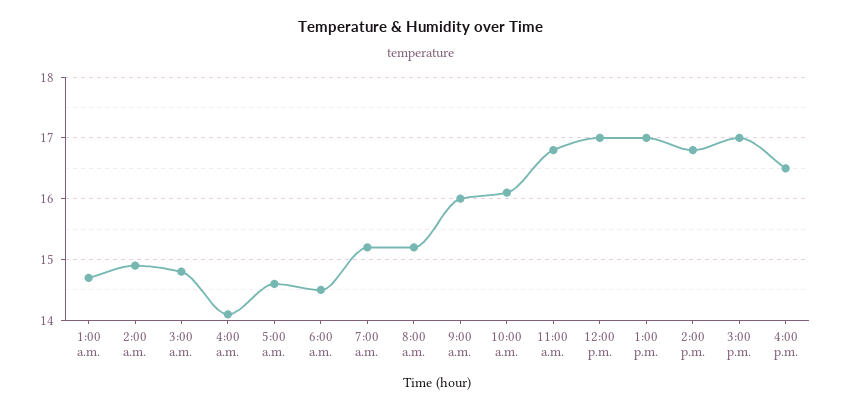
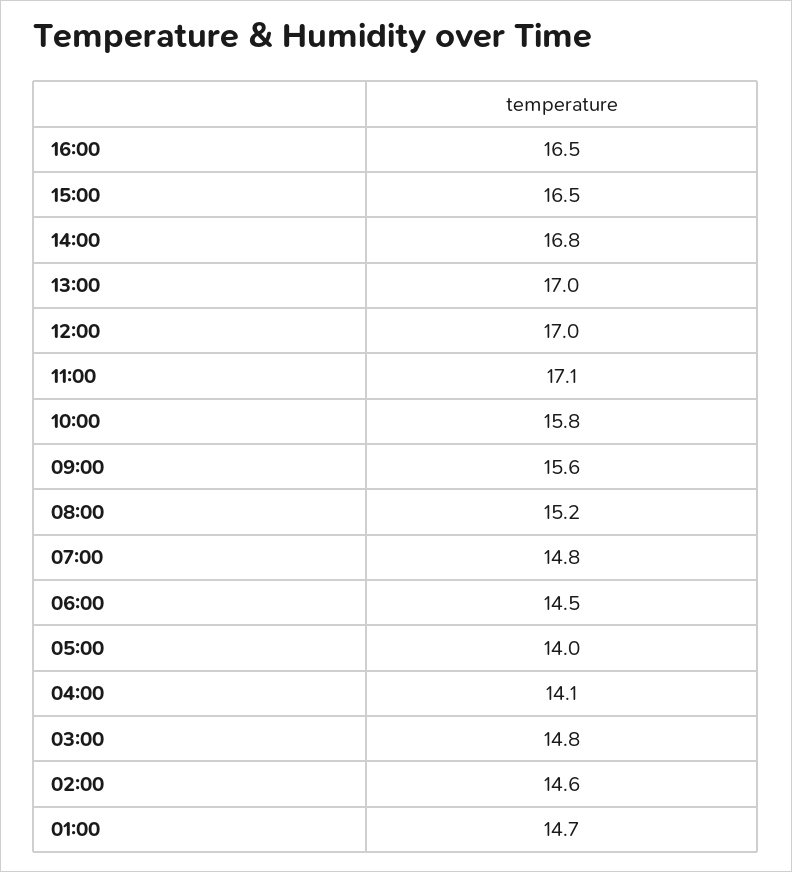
2:00 a.m.: 14.9 -> 14.6
5:00 a.m.: 14.6 -> 14
7:00 a.m.: 15.2 -> 14.8
9:00 a.m.: 16 -> 15.6
10:00 a.m.: 16.1 -> 15.8
11:00 a.m.: 16.8 -> 17.1
3:00 p.m.: 17 -> 16.5

